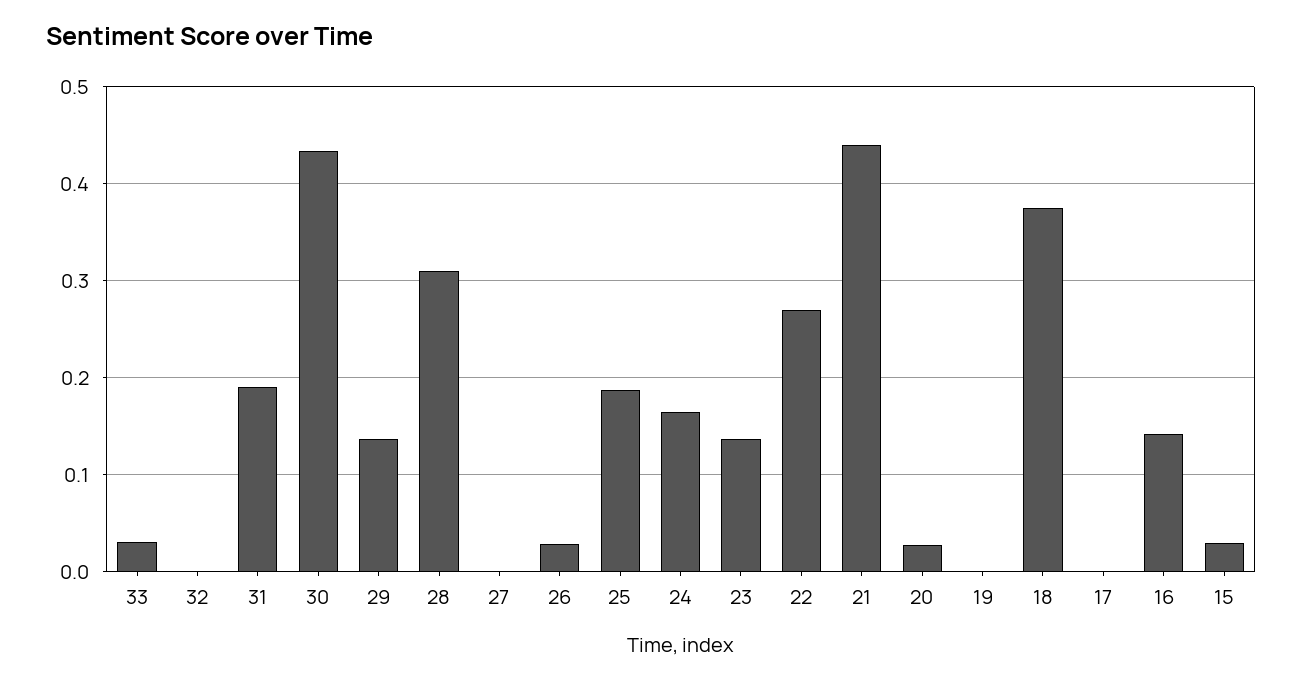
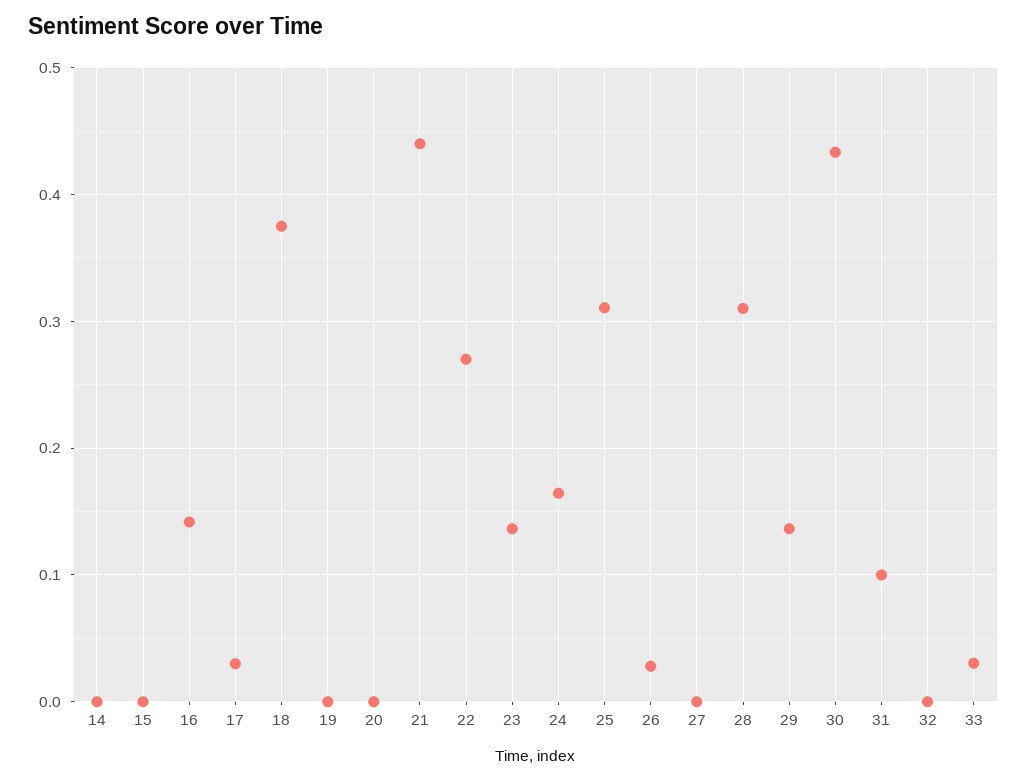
31: 0.19 -> 0.1
25: 0.19 -> 0.31
20: 0.03 -> 0
17: 0 -> 0.03
15: 0.03 -> 0
14: none -> 0

